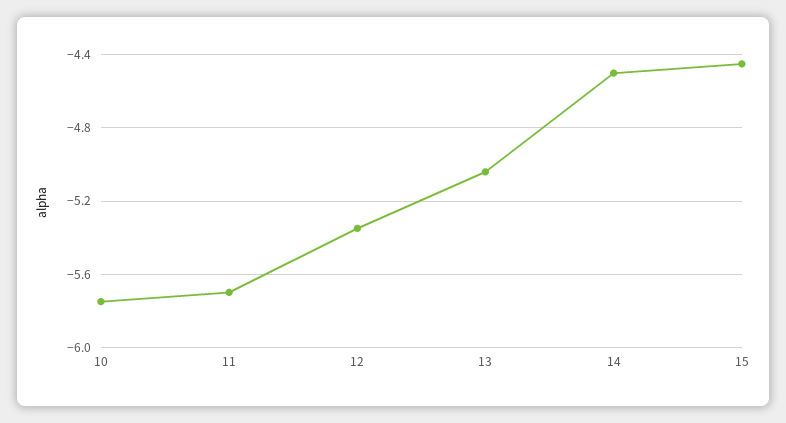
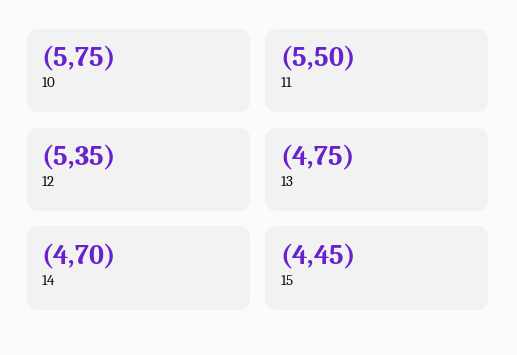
11: -5.7 -> -5.5
13: -5.05 -> -4.75
14: -4.5 -> -4.7

